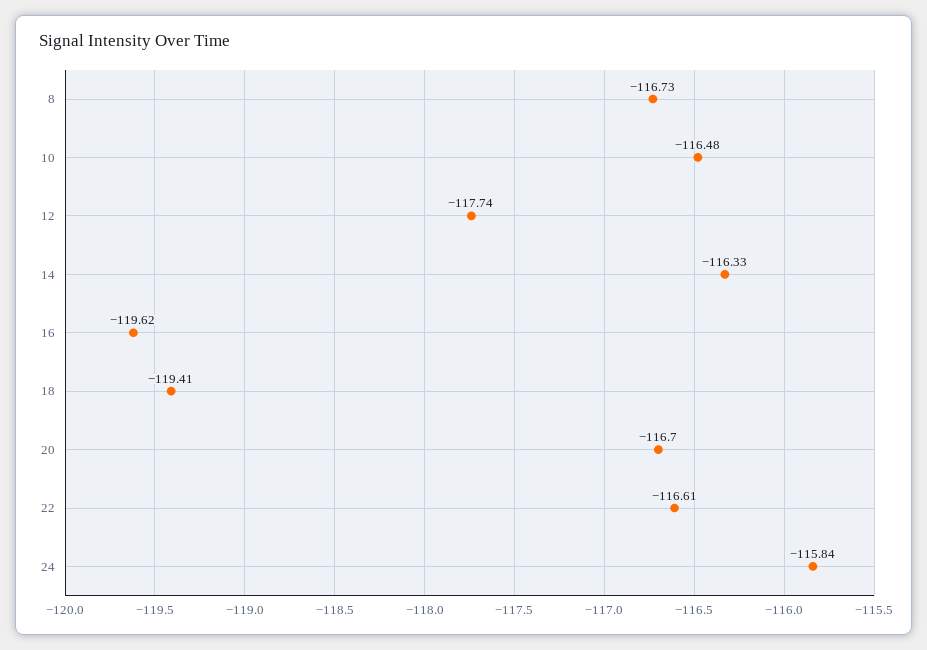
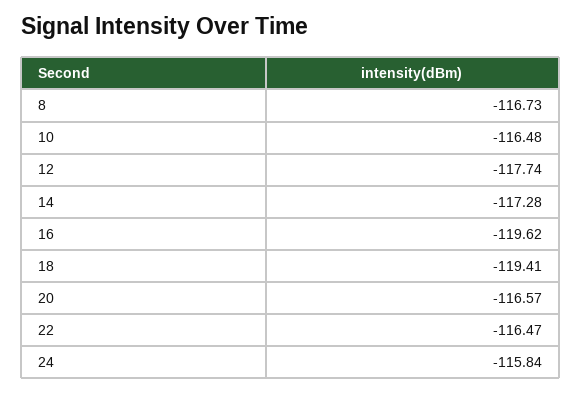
14: -116.33 -> -117.28
20: -116.7 -> -116.57
22: -116.61 -> -116.47

